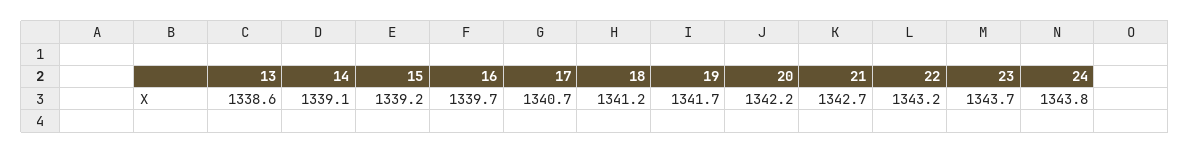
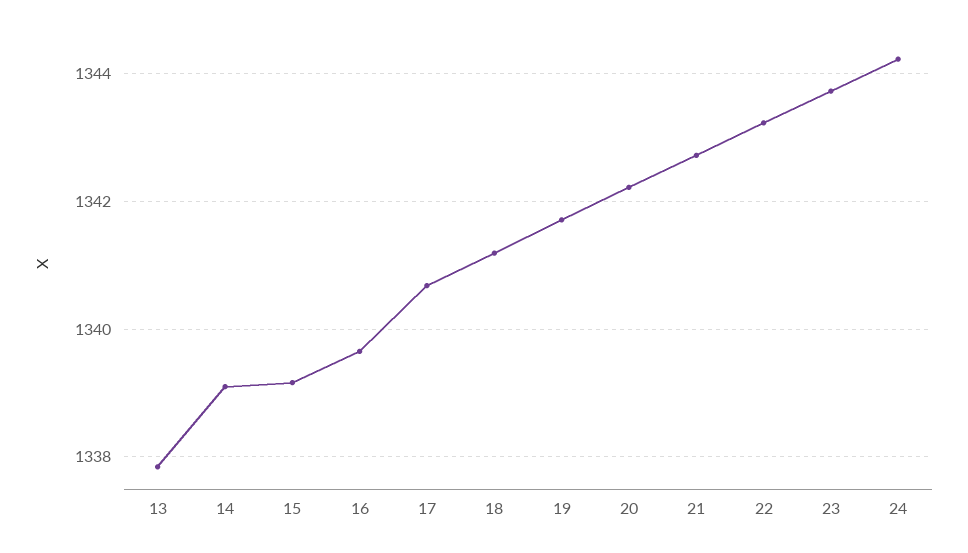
13: 1338.6 -> 1337.8
24: 1343.8 -> 1344.2

